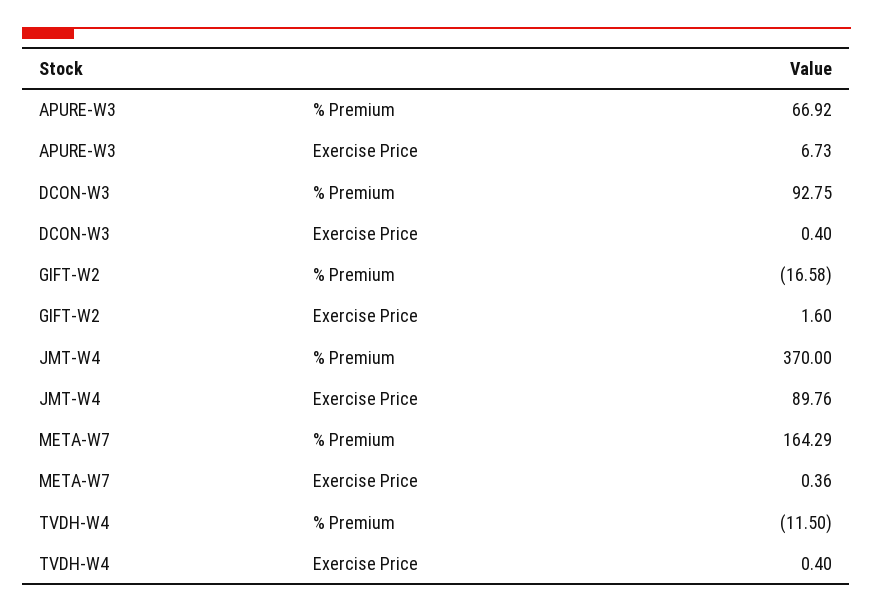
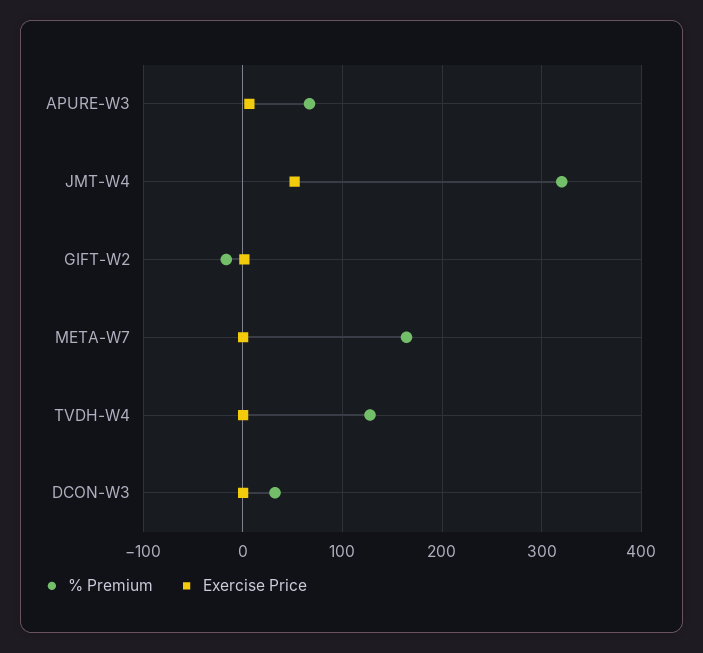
% Premium, DCON-W3: 92.75 -> 30
% Premium, JMT-W4: 370 -> 320
Exercise Price, JMT-W4: 89.76 -> 50
% Premium, TVDH-W4: -11.5 -> 130

